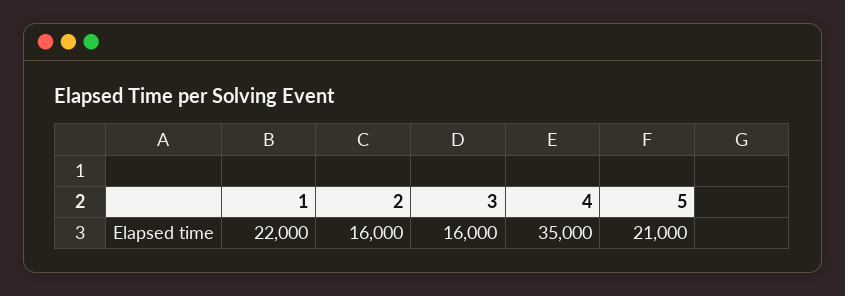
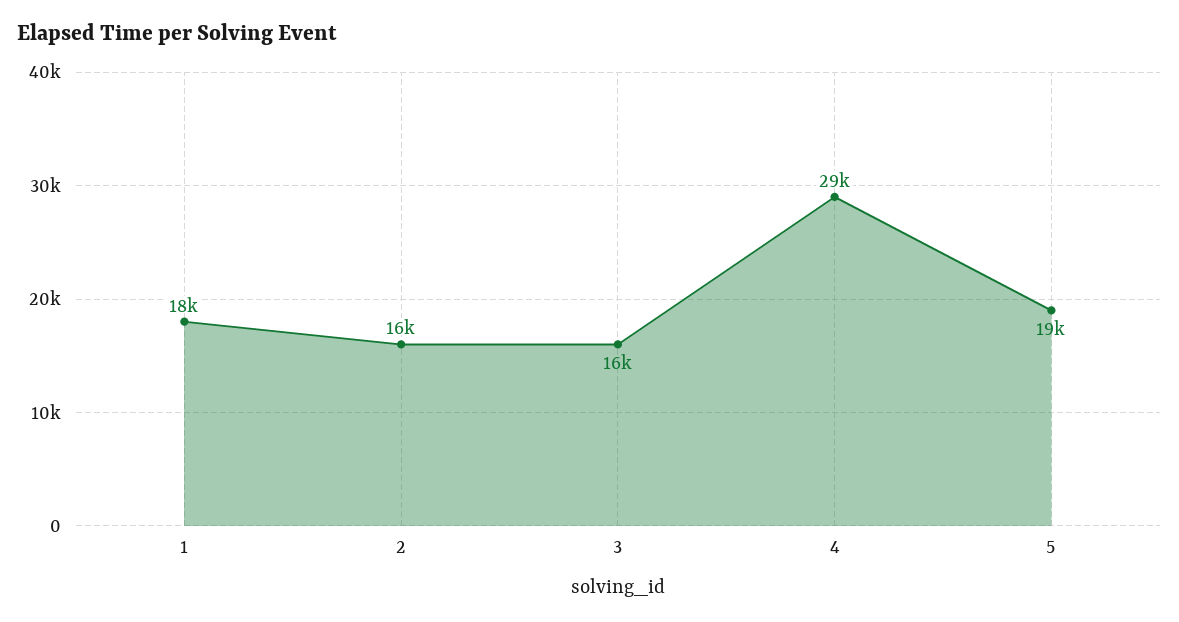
1: 22000 -> 18000
4: 35000 -> 29000
5: 21000 -> 19000

